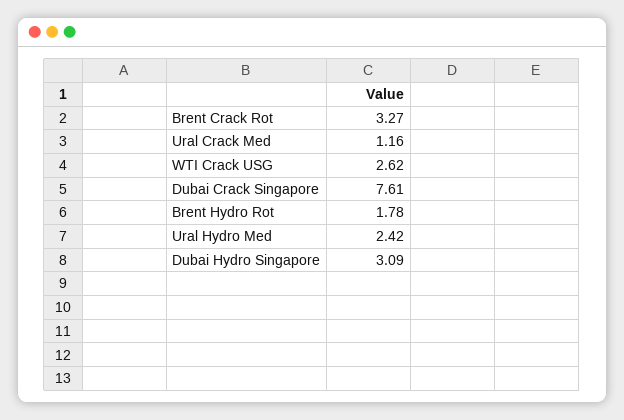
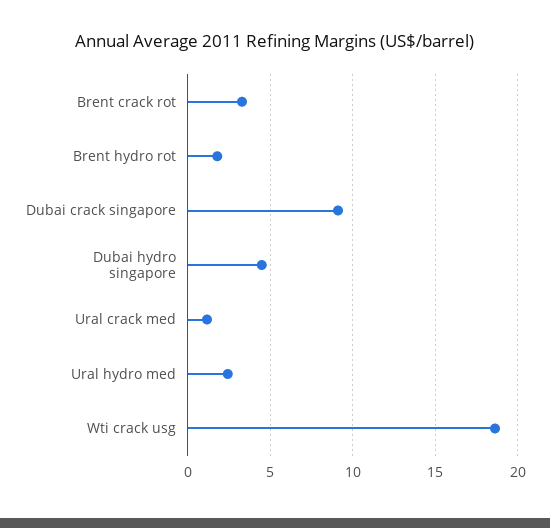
WTI Crack USG: 2.62 -> 18.5
Dubai Crack Singapore: 7.61 -> 9
Dubai Hydro Singapore: 3.09 -> 4.5

